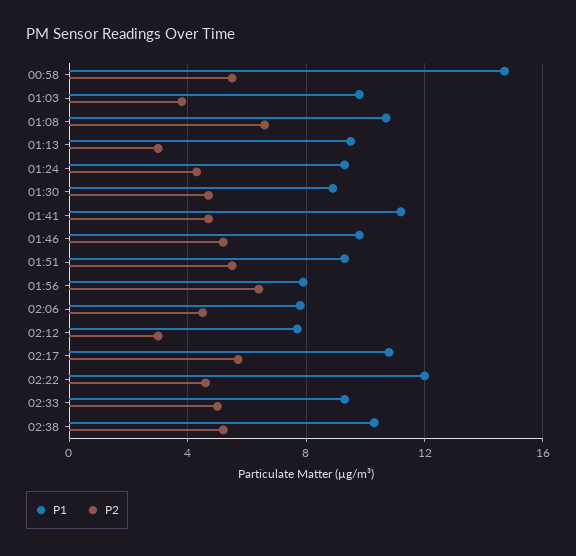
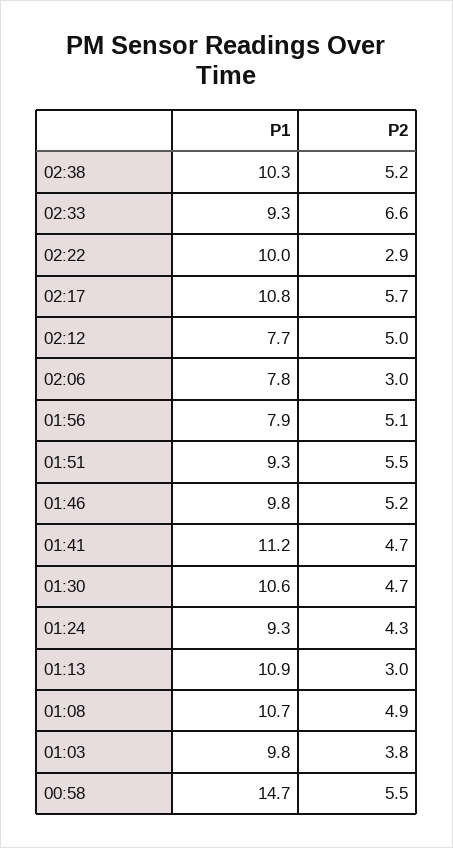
P2, 01:08: 6.5 -> 4.9
P1, 01:13: 9.5 -> 10.9
P1, 01:30: 9 -> 10.6
P2, 01:56: 6.5 -> 5.1
P2, 02:06: 4.5 -> 3
P2, 02:12: 3 -> 5
P1, 02:22: 12 -> 10
P2, 02:22: 4.5 -> 2.9
P2, 02:33: 5 -> 6.6

